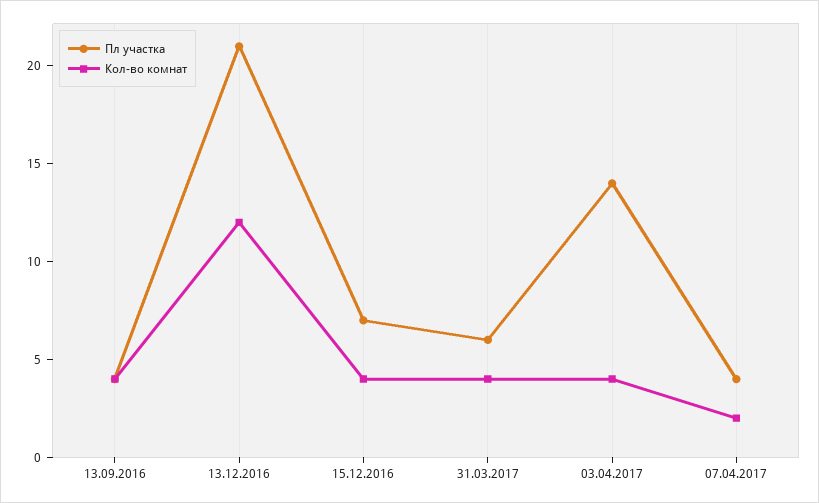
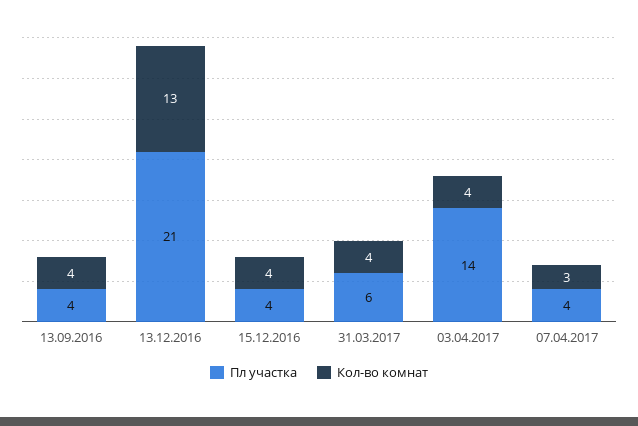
Кол-во комнат, 13.12.2016: 12 -> 13
Пл участка, 15.12.2016: 7 -> 4
Кол-во комнат, 07.04.2017: 2 -> 3

